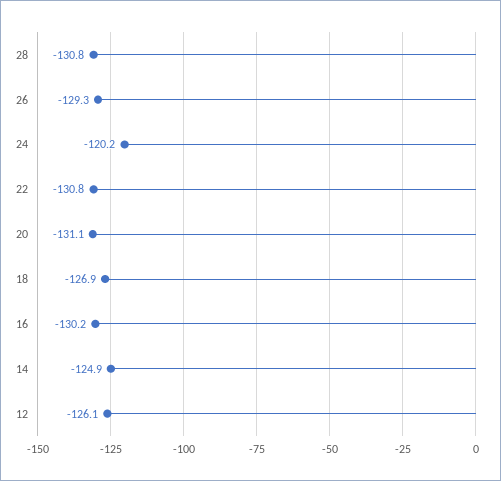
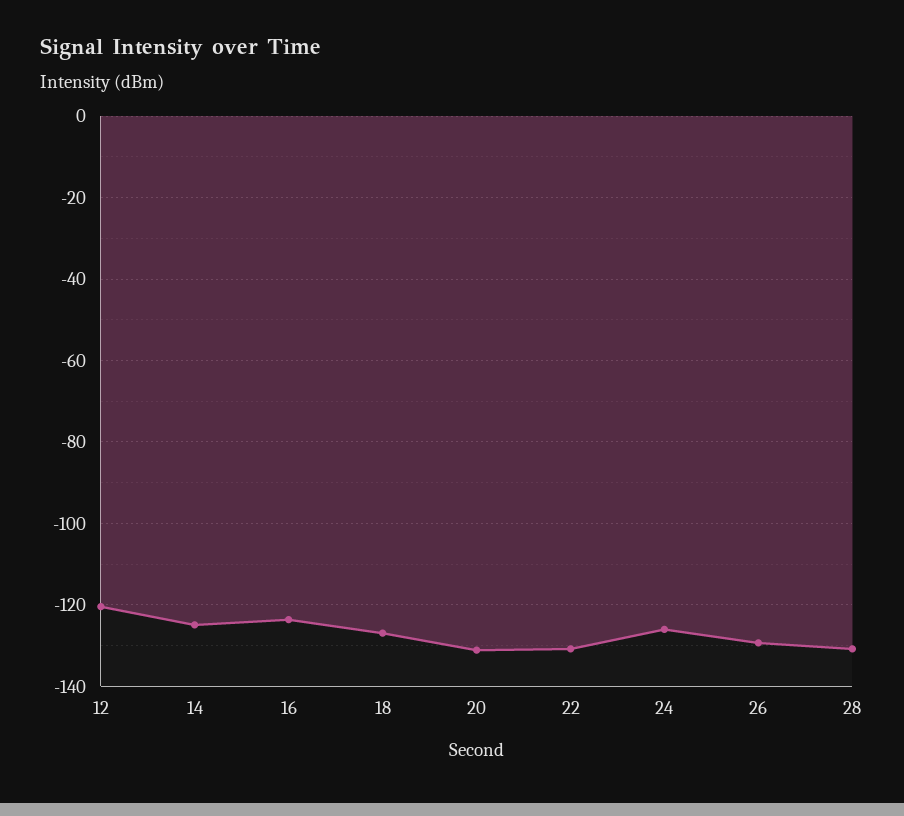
24: -120.2 -> -126
16: -130.2 -> -124
12: -126.1 -> -120

